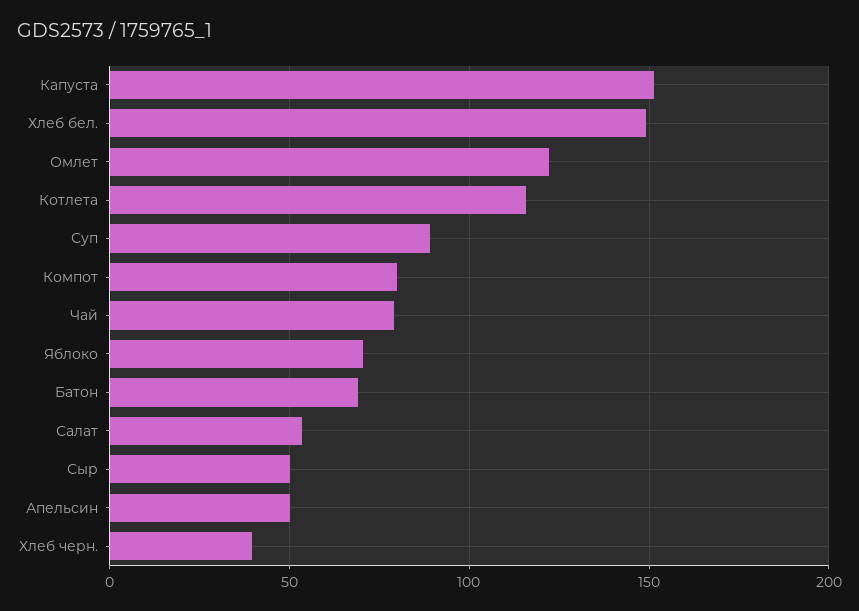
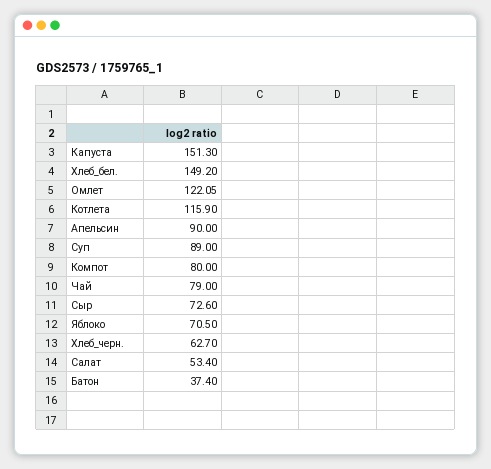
Батон: 70 -> 37.4
Сыр: 50 -> 72.6
Апельсин: 50 -> 90
Хлеб черн.: 40 -> 62.7

